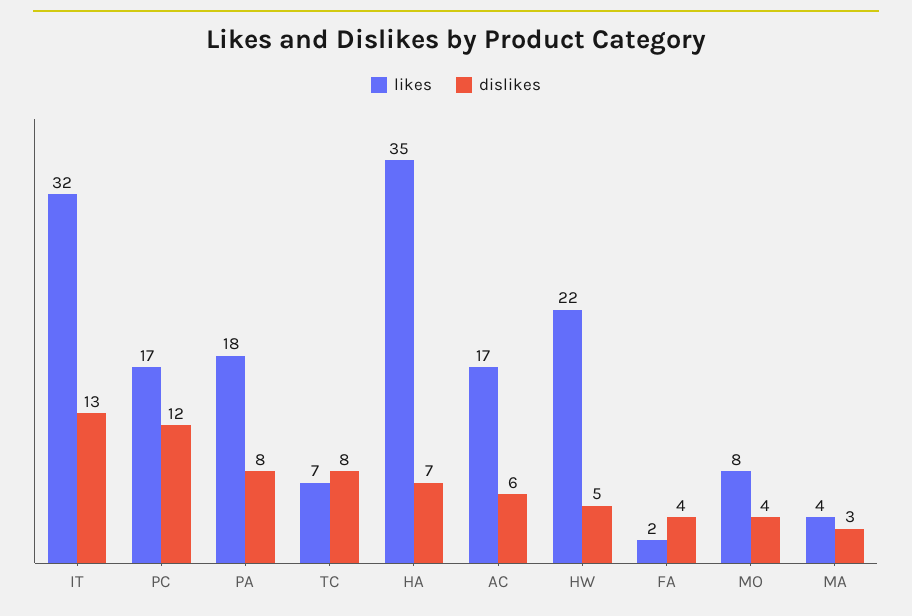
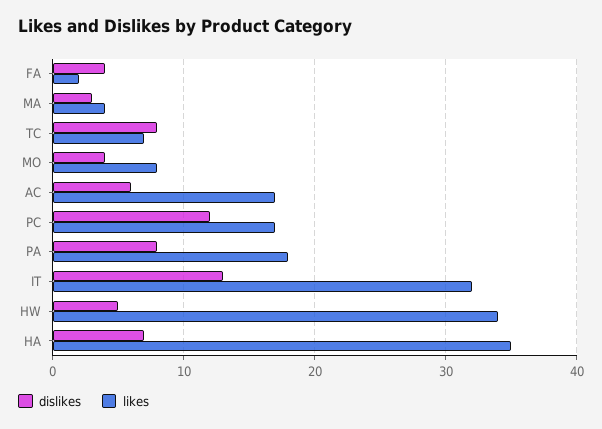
likes, HW: 22 -> 34

